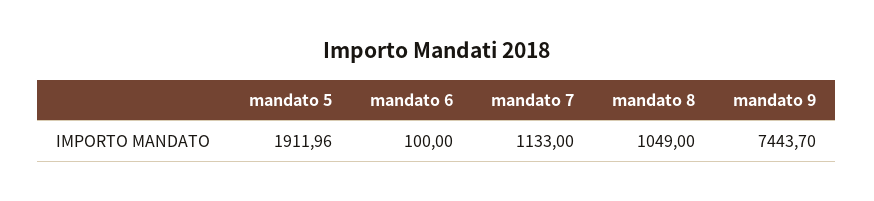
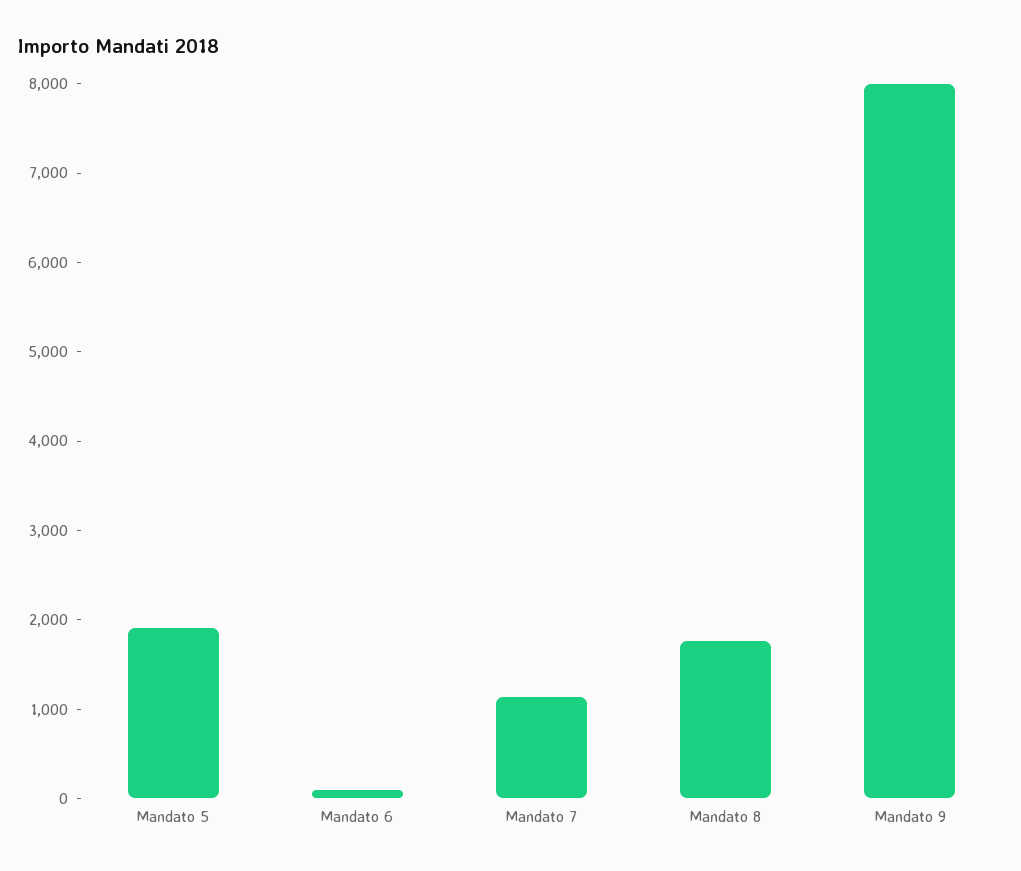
mandato 8: 1049 -> 1800
mandato 9: 7443.7 -> 8000

